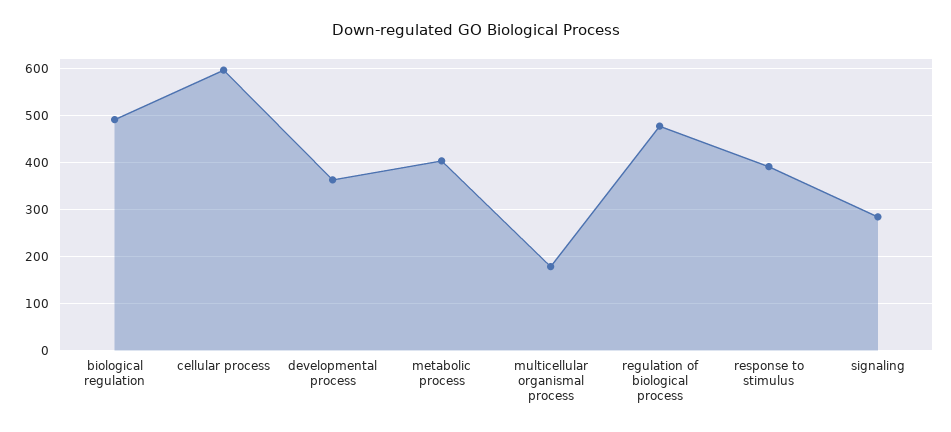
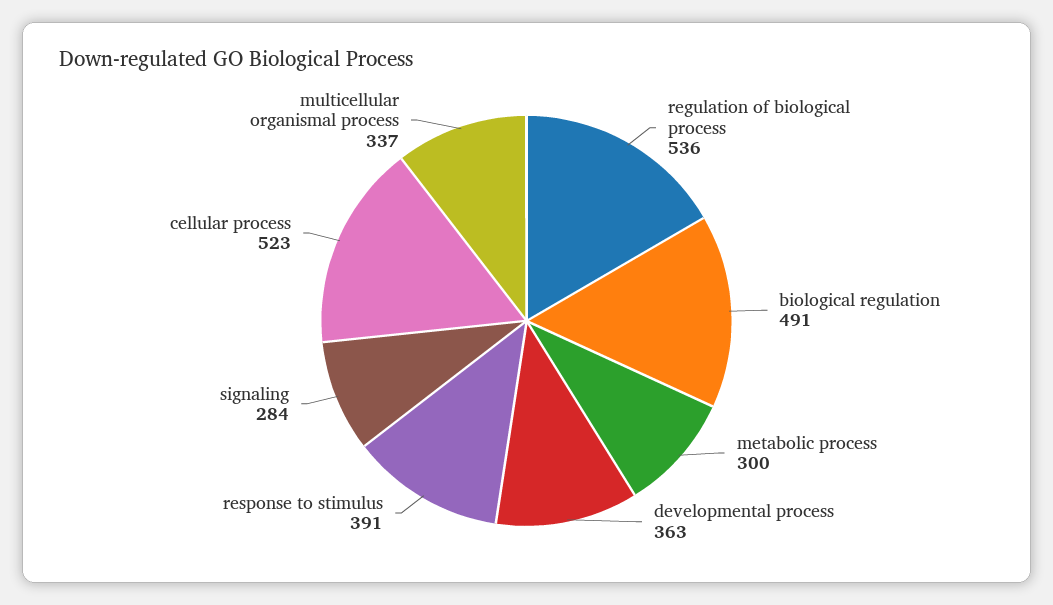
cellular process: 600 -> 523
metabolic process: 400 -> 300
multicellular organismal process: 180 -> 337
regulation of biological process: 480 -> 536

